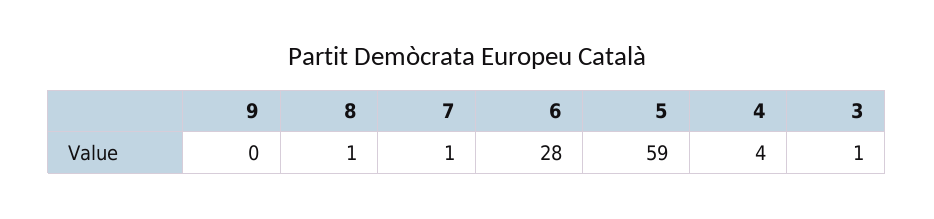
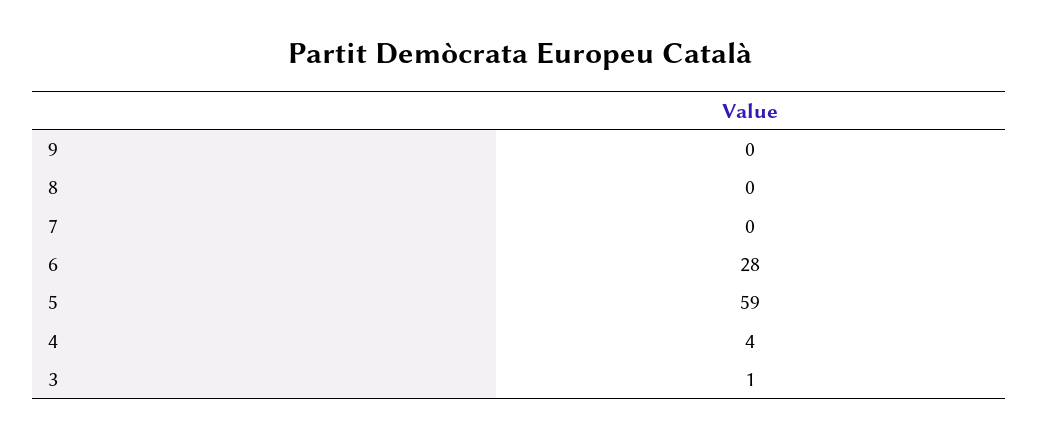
8: 1 -> 0
7: 1 -> 0

